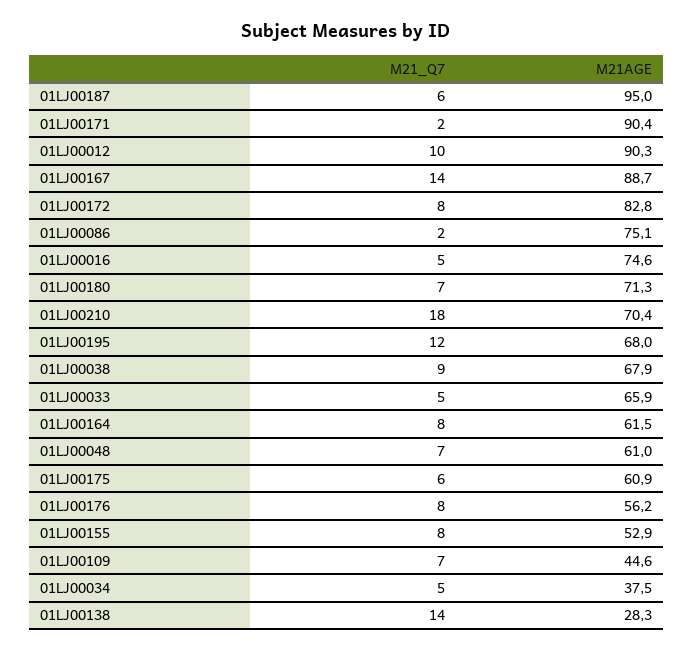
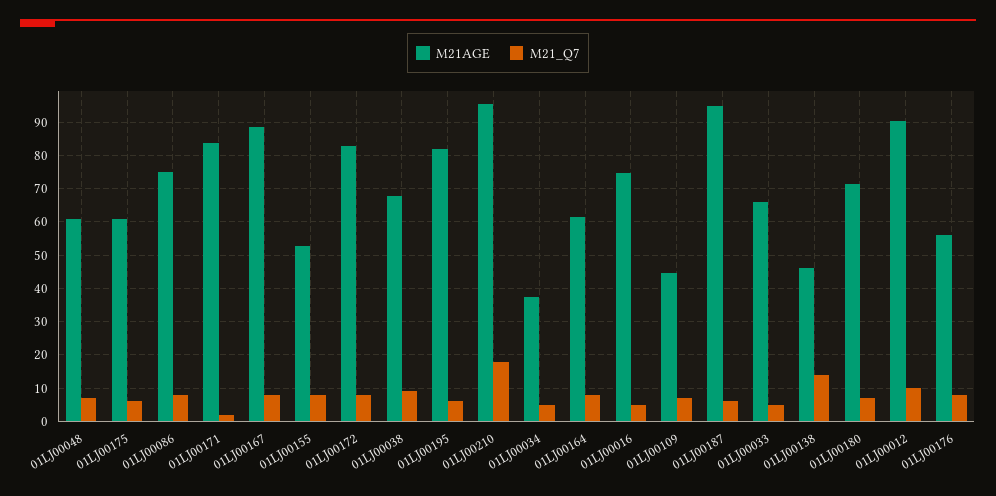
M21AGE, 01LJ00171: 90.4 -> 84
M21_Q7, 01LJ00167: 14 -> 8
M21_Q7, 01LJ00086: 2 -> 8
M21AGE, 01LJ00210: 70.4 -> 96
M21_Q7, 01LJ00195: 12 -> 6
M21AGE, 01LJ00195: 68 -> 82
M21AGE, 01LJ00138: 28.3 -> 46

